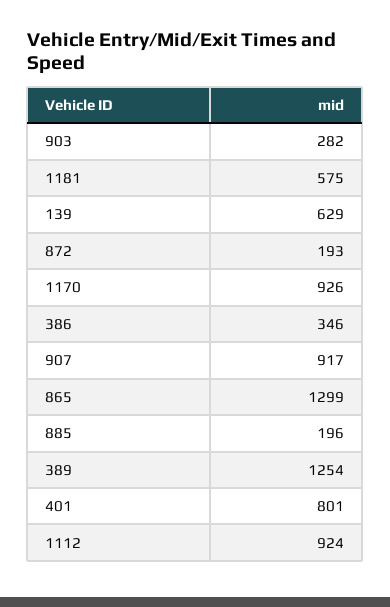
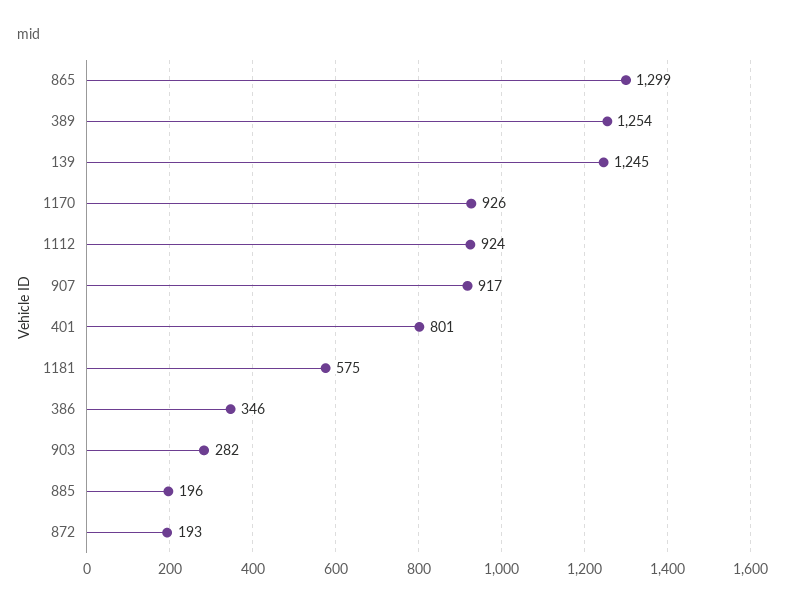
139: 629 -> 1245

